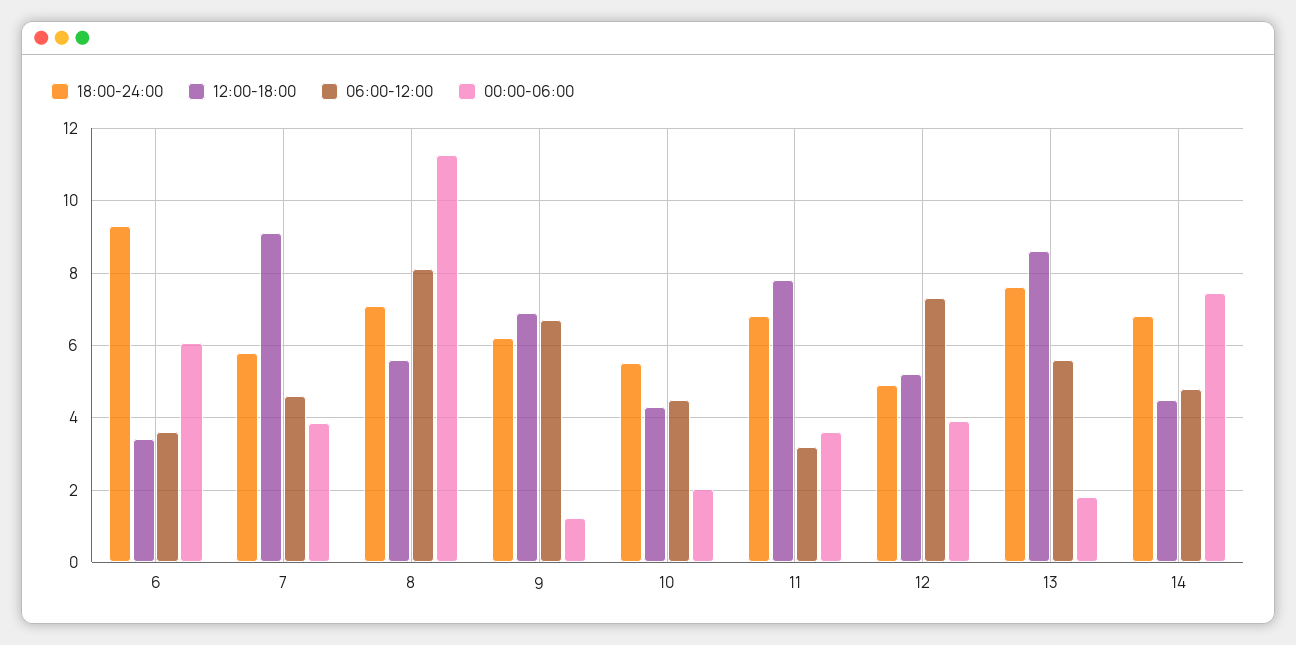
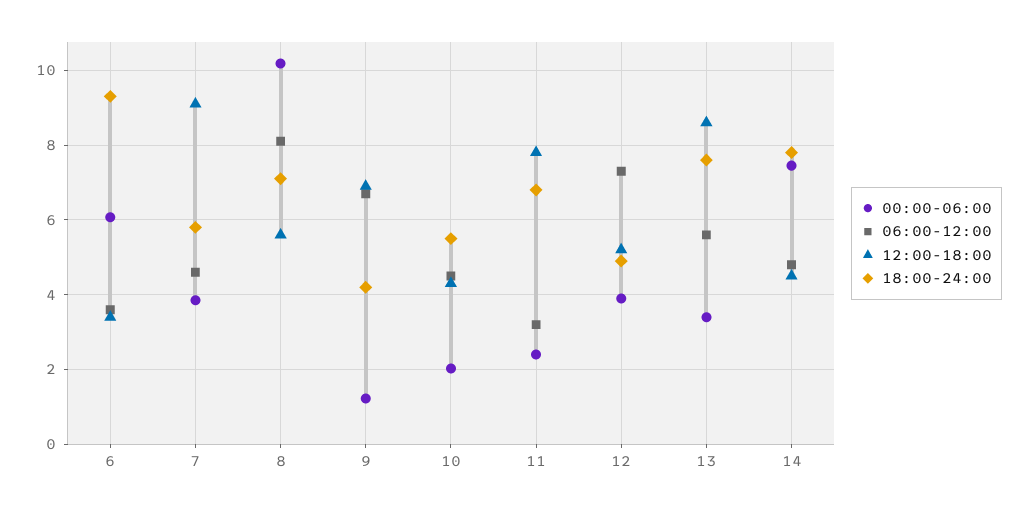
00:00-06:00, 8: 11.2 -> 10.2
18:00-24:00, 9: 6.2 -> 4.2
00:00-06:00, 11: 3.6 -> 2.4
00:00-06:00, 13: 1.8 -> 3.4
18:00-24:00, 14: 6.8 -> 7.8

